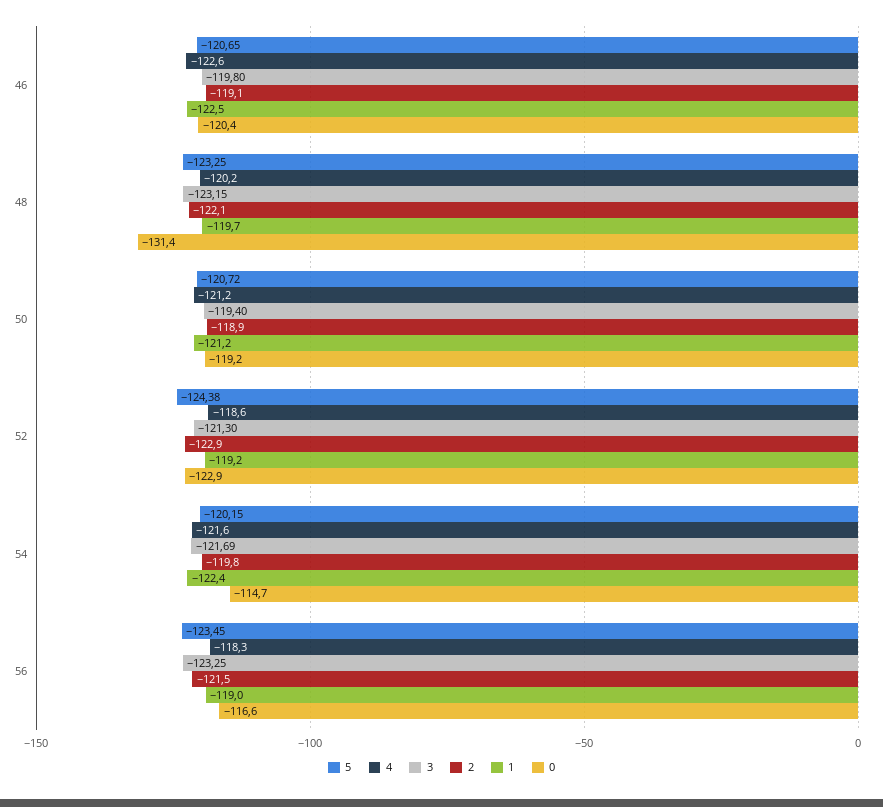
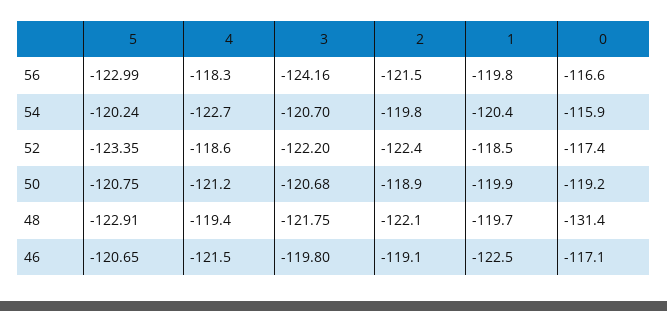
4, 46: -122.6 -> -121.5
0, 46: -120.4 -> -117.1
5, 48: -123.25 -> -122.91
4, 48: -120.2 -> -119.4
3, 48: -123.15 -> -121.75
5, 50: -120.72 -> -120.75
3, 50: -119.4 -> -120.68
1, 50: -121.2 -> -119.9
5, 52: -124.38 -> -123.35
3, 52: -121.3 -> -122.2
2, 52: -122.9 -> -122.4
1, 52: -119.2 -> -118.5
0, 52: -122.9 -> -117.4
5, 54: -120.15 -> -120.24
4, 54: -121.6 -> -122.7
3, 54: -121.69 -> -120.7
1, 54: -122.4 -> -120.4
0, 54: -114.7 -> -115.9
5, 56: -123.45 -> -122.99
3, 56: -123.25 -> -124.16
1, 56: -119 -> -119.8

